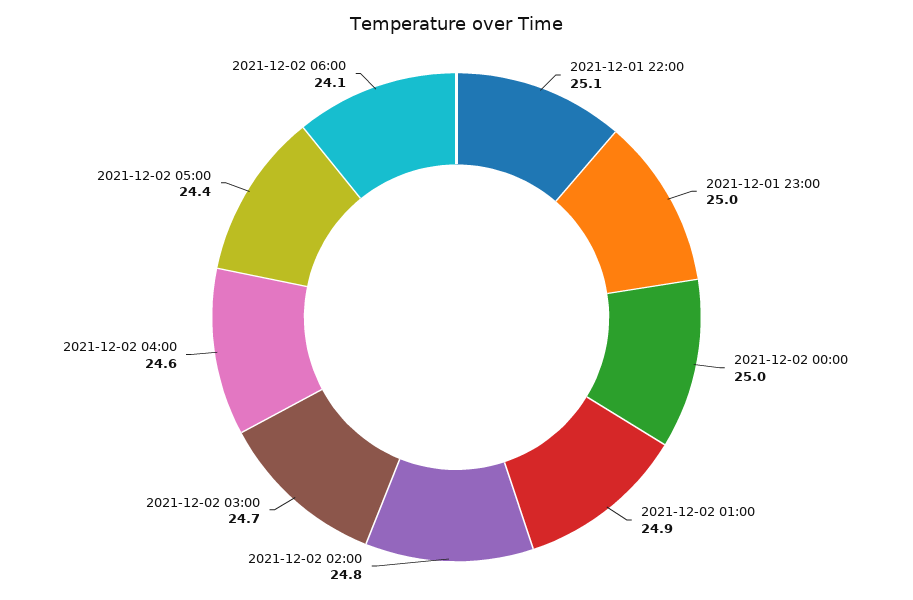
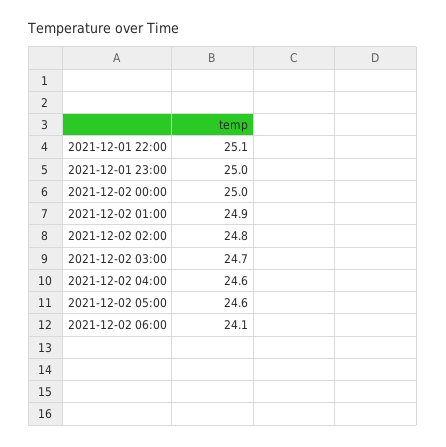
2021-12-02 05:00: 24.4 -> 24.6

